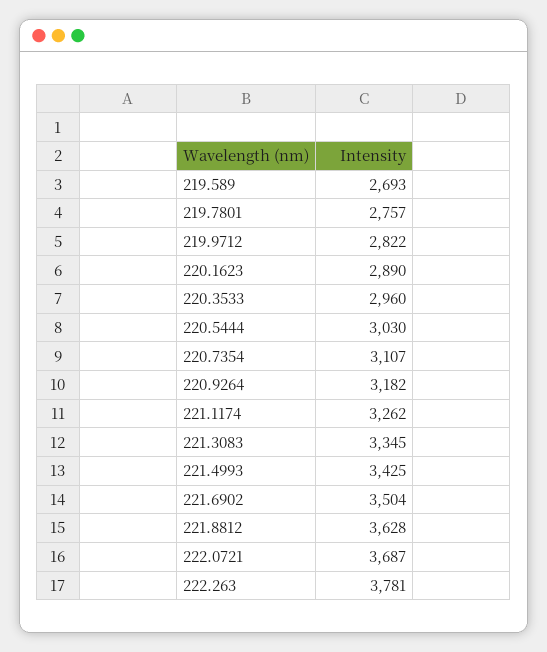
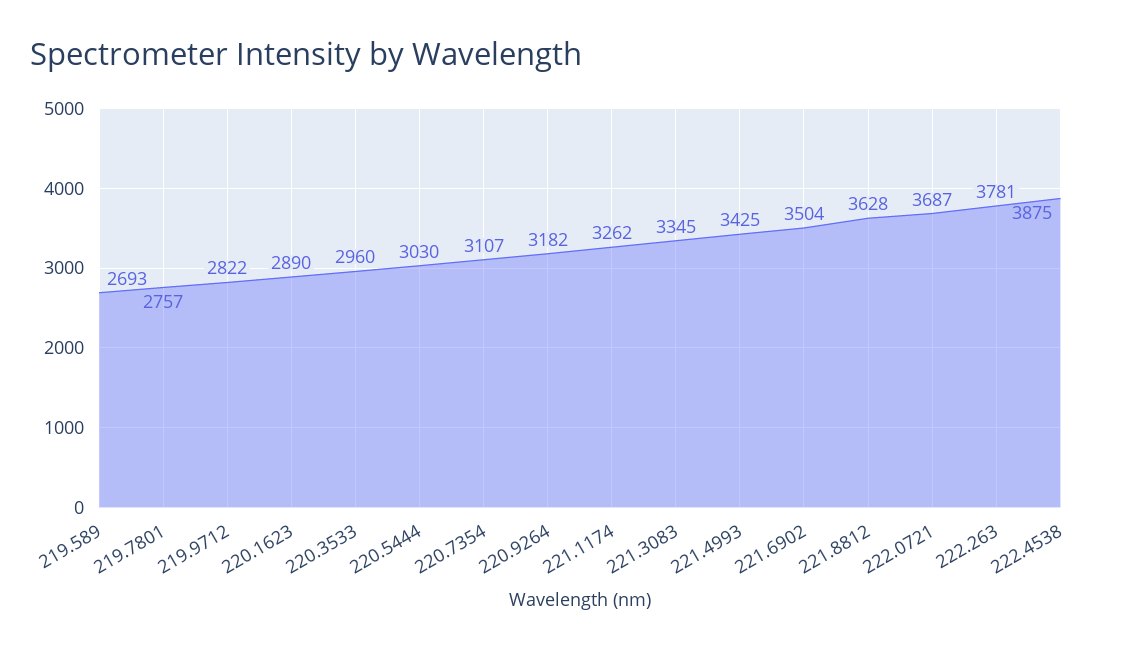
222.4538: none -> 3875

